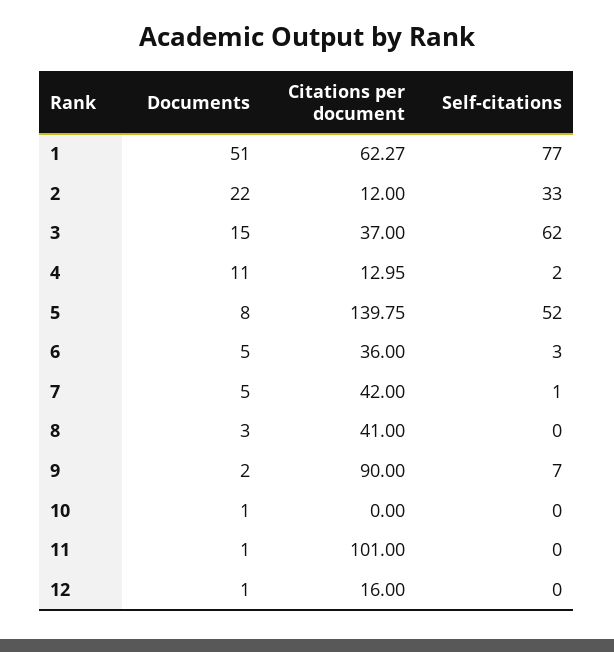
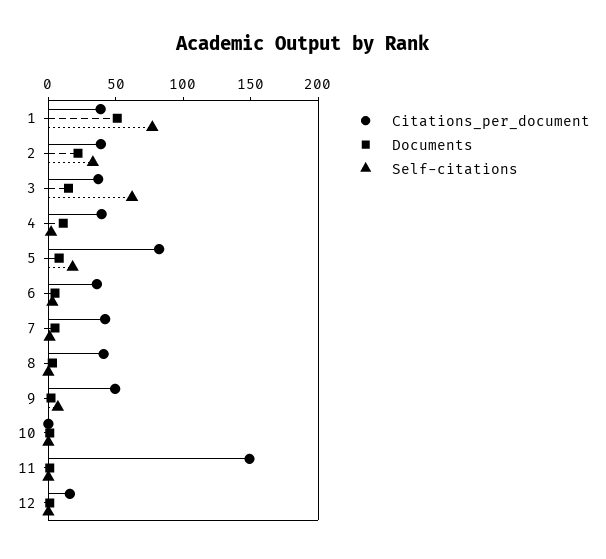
Citations per document, 1: 62.27 -> 40
Citations per document, 2: 12 -> 40
Citations per document, 4: 12.95 -> 40
Citations per document, 5: 139.75 -> 80
Self-citations, 5: 52 -> 20
Citations per document, 9: 90 -> 50
Citations per document, 11: 101 -> 150

